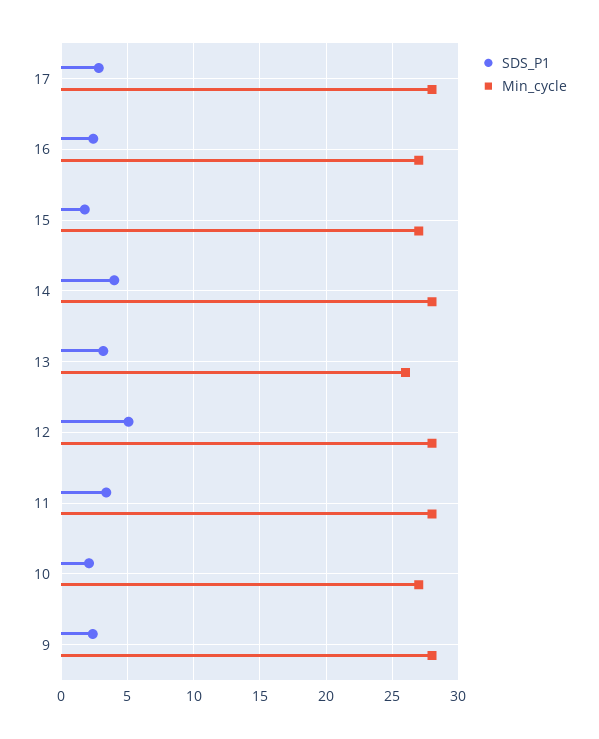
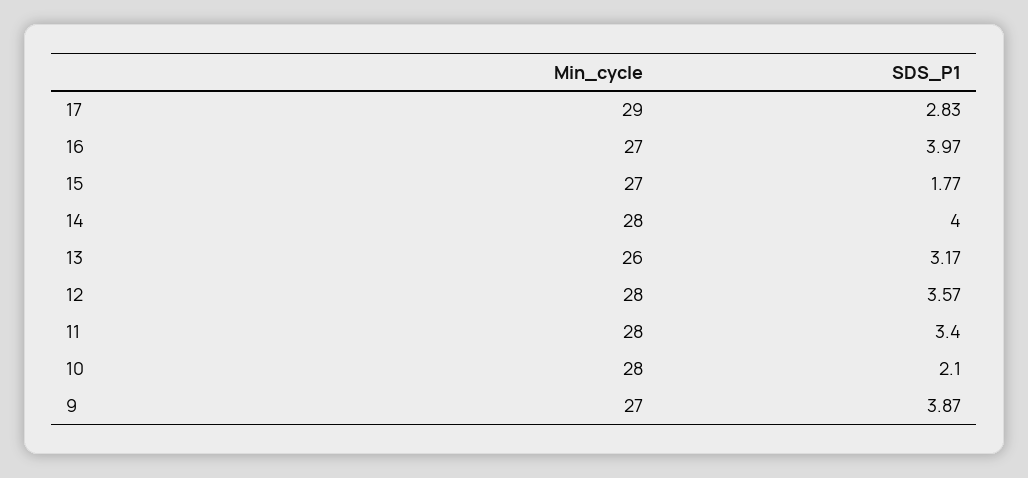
Min_cycle, 17: 28 -> 29
SDS_P1, 16: 2.5 -> 3.97
SDS_P1, 12: 5 -> 3.57
Min_cycle, 10: 27 -> 28
SDS_P1, 9: 2.5 -> 3.87
Min_cycle, 9: 28 -> 27

